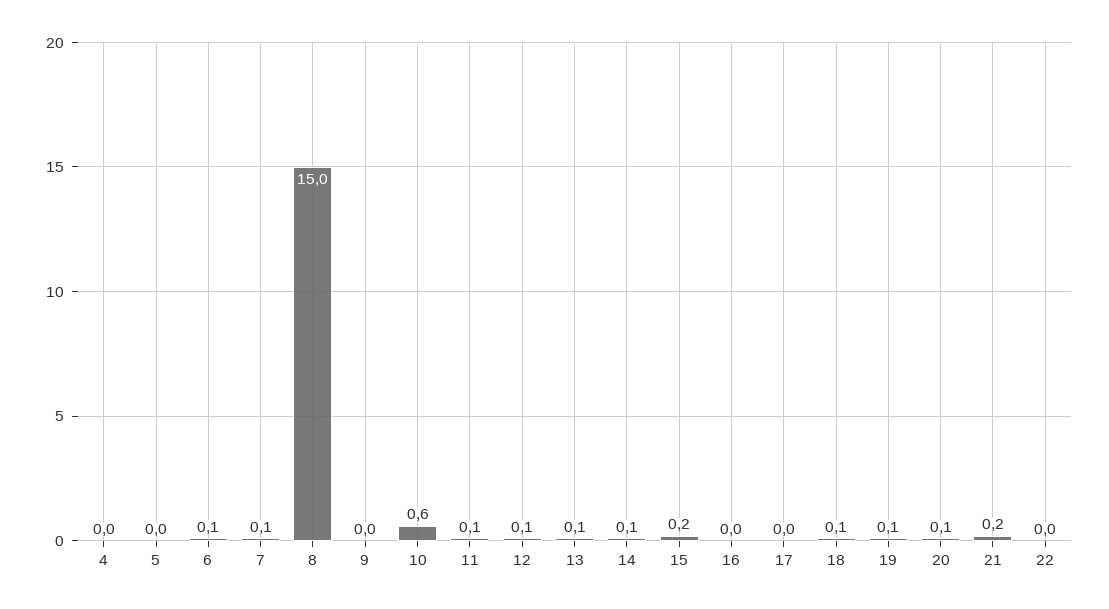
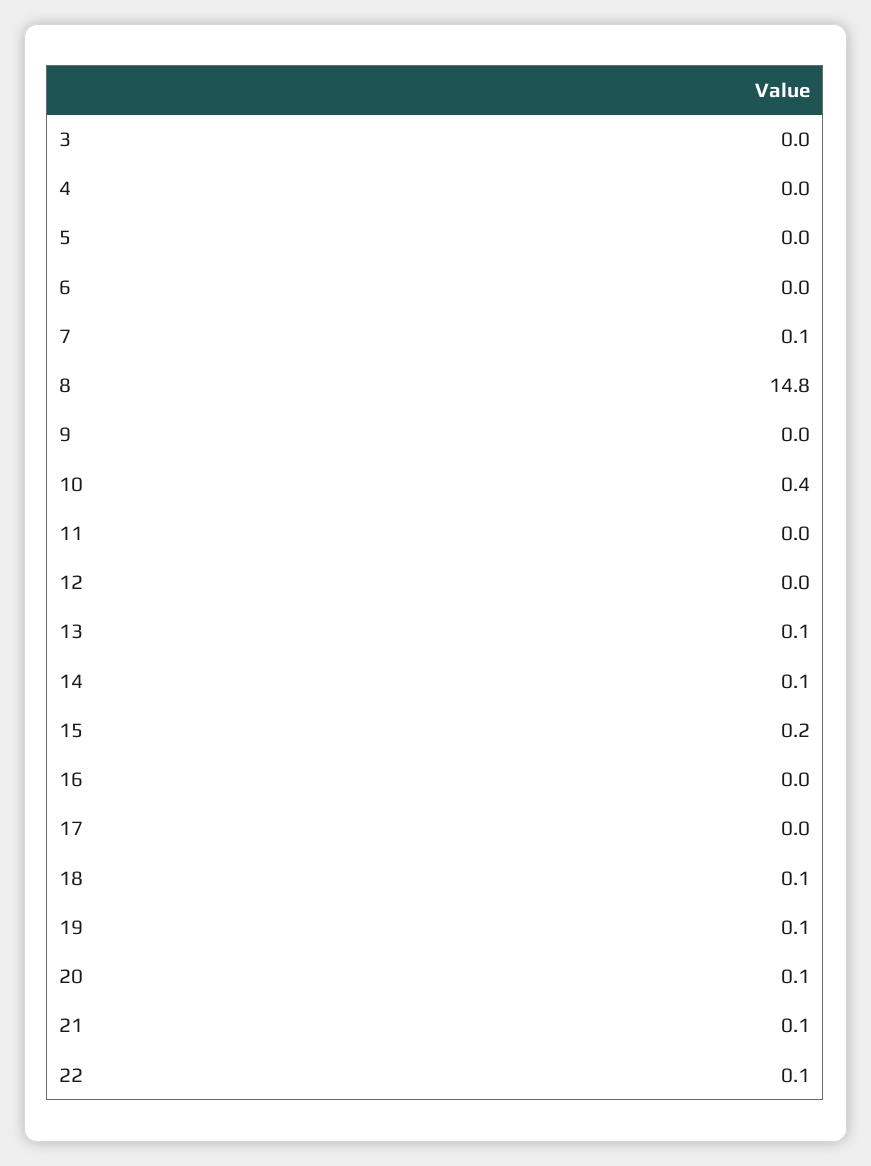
6: 0.1 -> 0
8: 15 -> 14.8
10: 0.6 -> 0.4
11: 0.1 -> 0
12: 0.1 -> 0
21: 0.2 -> 0.1
22: 0 -> 0.1
3: none -> 0

